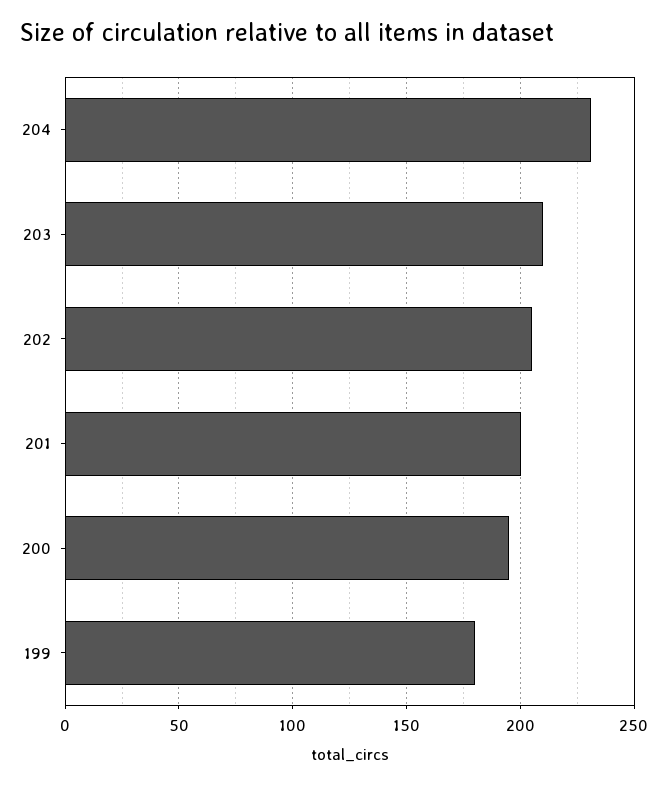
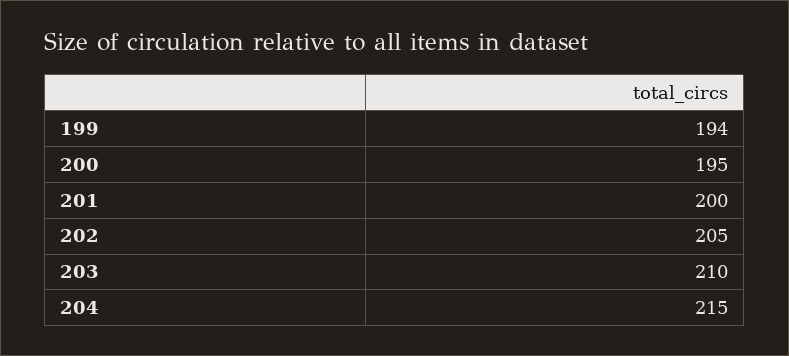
204: 230 -> 215
199: 180 -> 194

